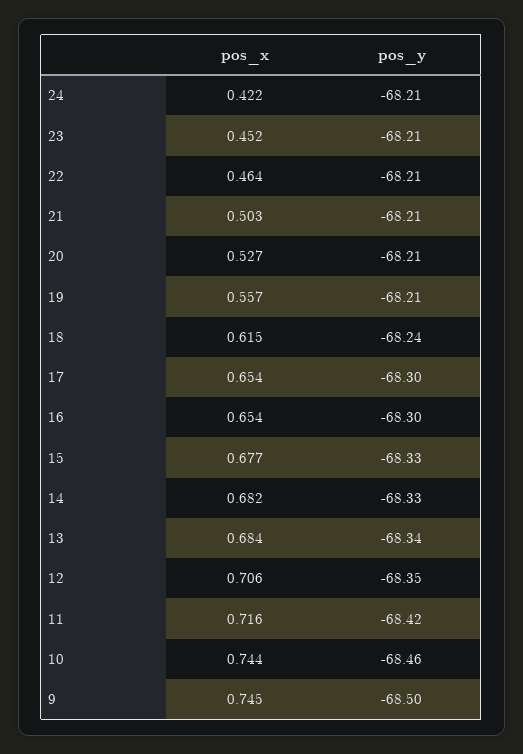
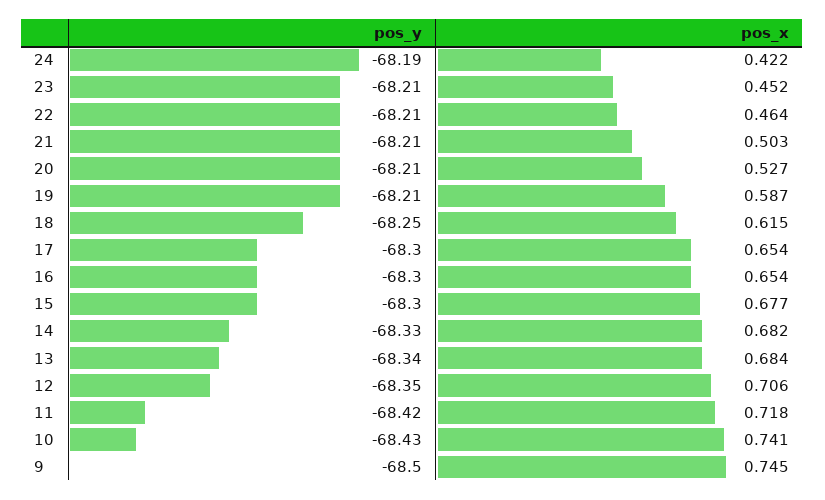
pos_y, 24: -68.21 -> -68.19
pos_x, 19: 0.557 -> 0.587
pos_y, 18: -68.24 -> -68.25
pos_y, 15: -68.33 -> -68.3
pos_x, 11: 0.716 -> 0.718
pos_x, 10: 0.744 -> 0.741
pos_y, 10: -68.46 -> -68.43

